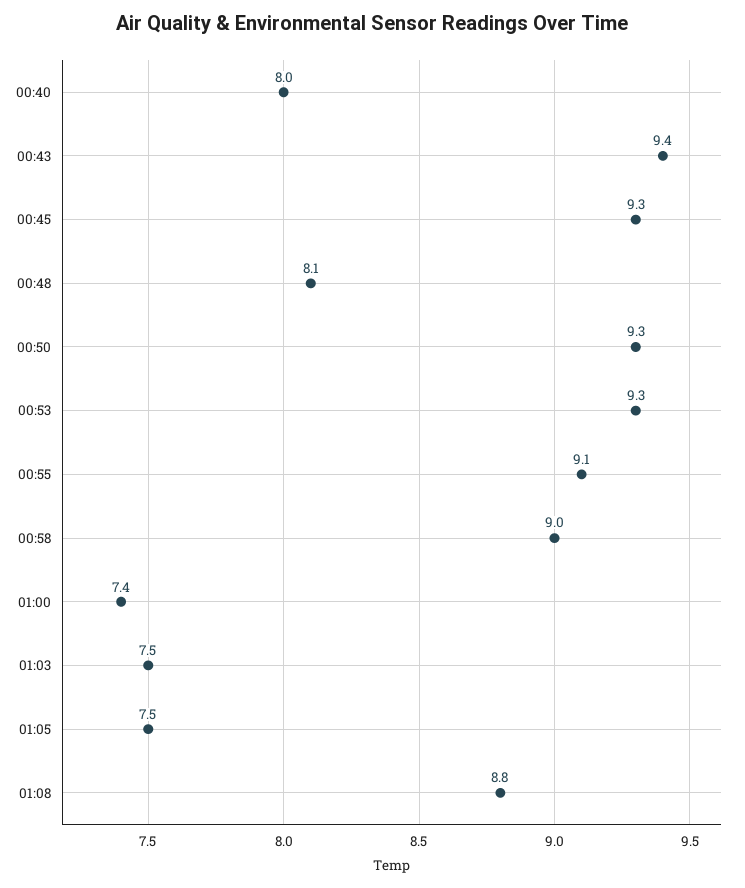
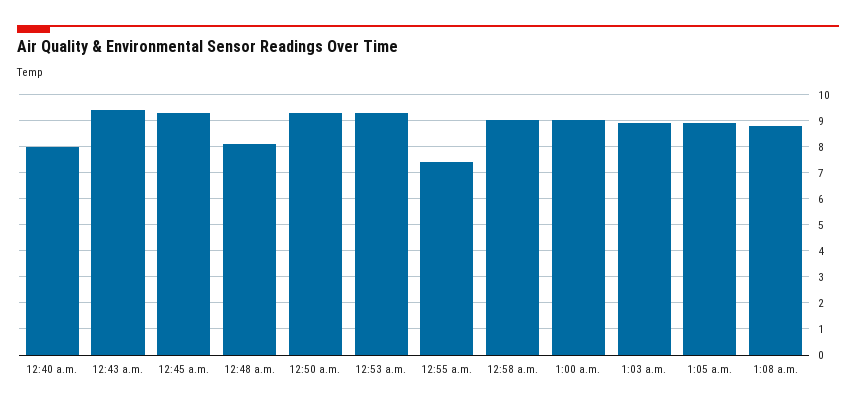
00:55: 9.1 -> 7.5
01:00: 7.4 -> 9
01:03: 7.5 -> 9
01:05: 7.5 -> 9

